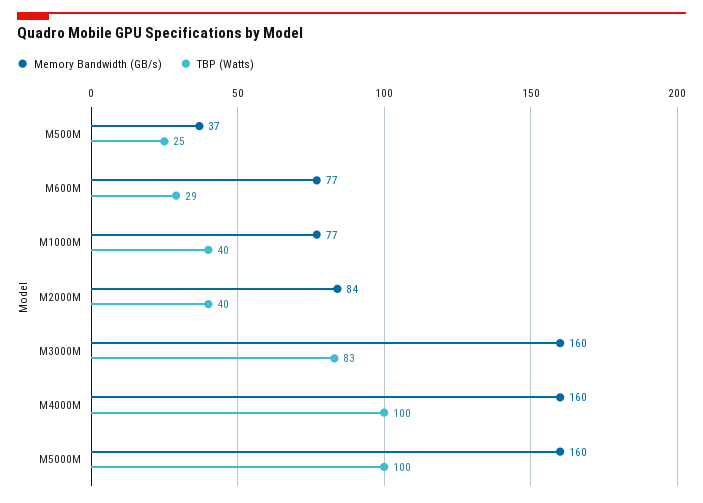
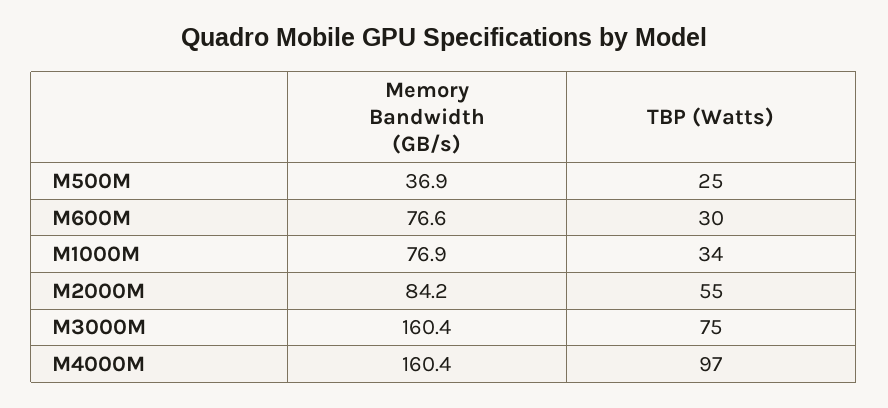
TBP (Watts), M600M: 29 -> 30
TBP (Watts), M1000M: 40 -> 34
TBP (Watts), M2000M: 40 -> 55
TBP (Watts), M3000M: 83 -> 75
TBP (Watts), M4000M: 100 -> 97
Memory Bandwidth (GB/s), M5000M: 160 -> none
TBP (Watts), M5000M: 100 -> none

